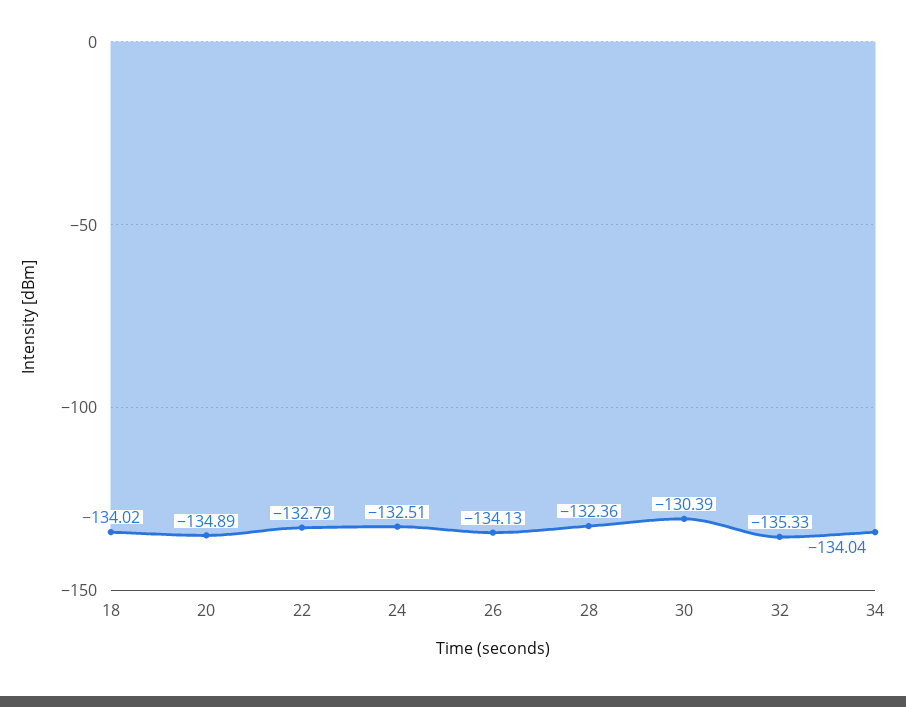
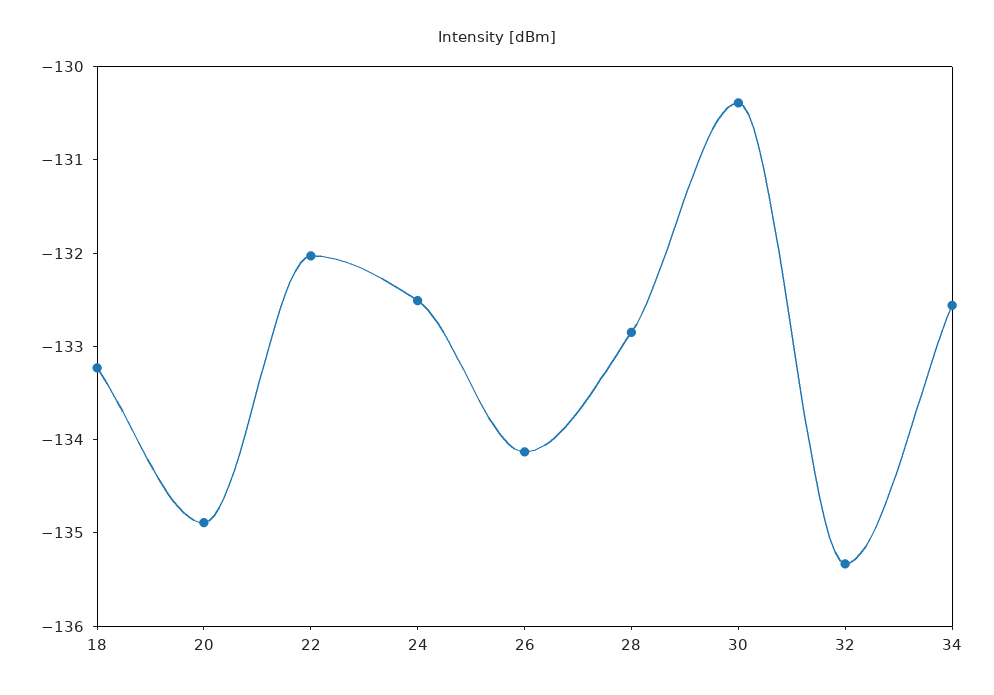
18: -134.02 -> -133.2
22: -132.79 -> -132
28: -132.36 -> -132.8
34: -134.04 -> -132.6

